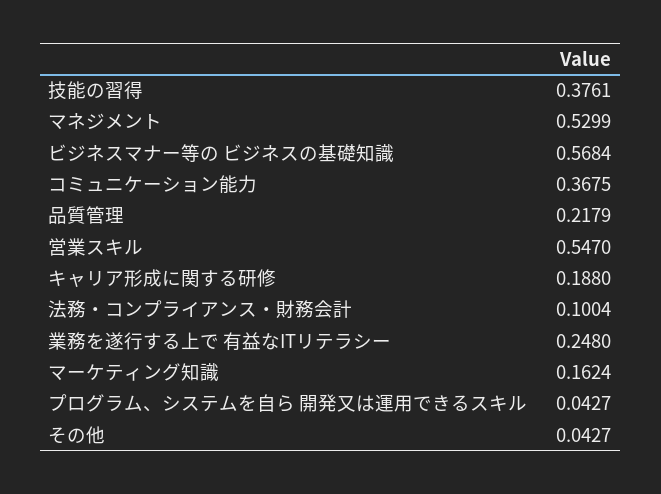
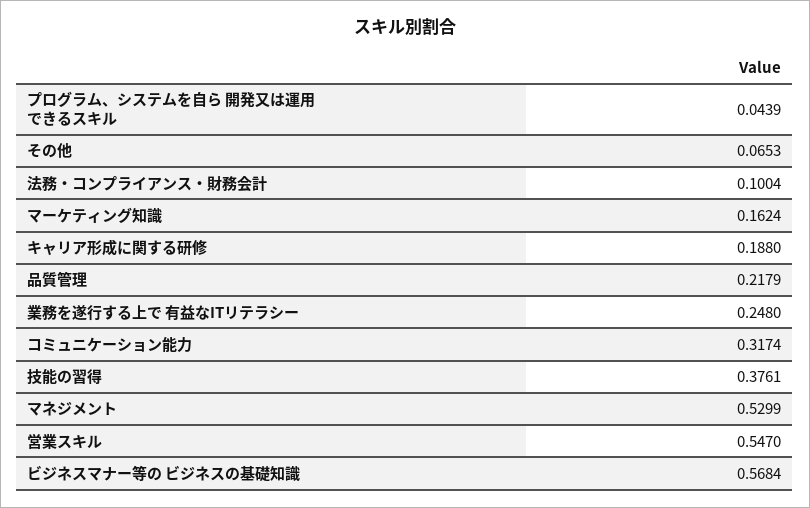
コミュニケーション能力: 0.3675 -> 0.3174
プログラム、システムを自ら 開発又は運用できるスキル: 0.0427 -> 0.0439
その他: 0.0427 -> 0.0653

